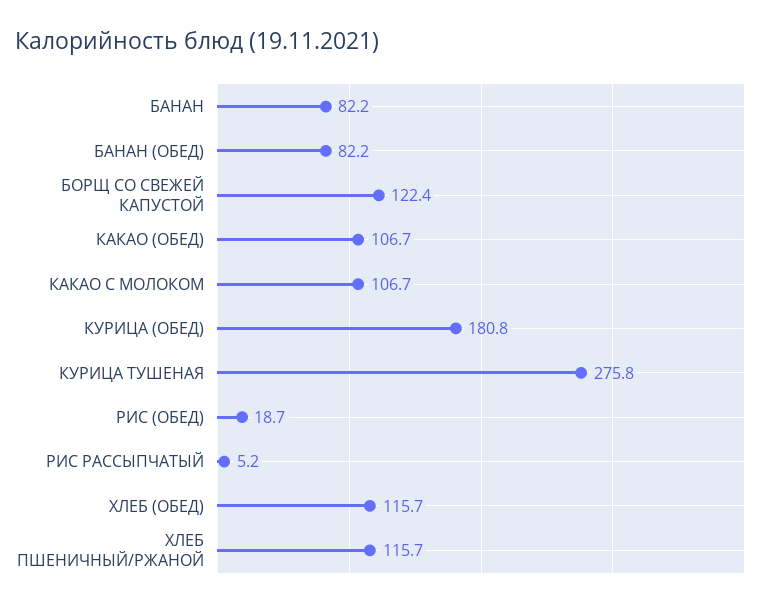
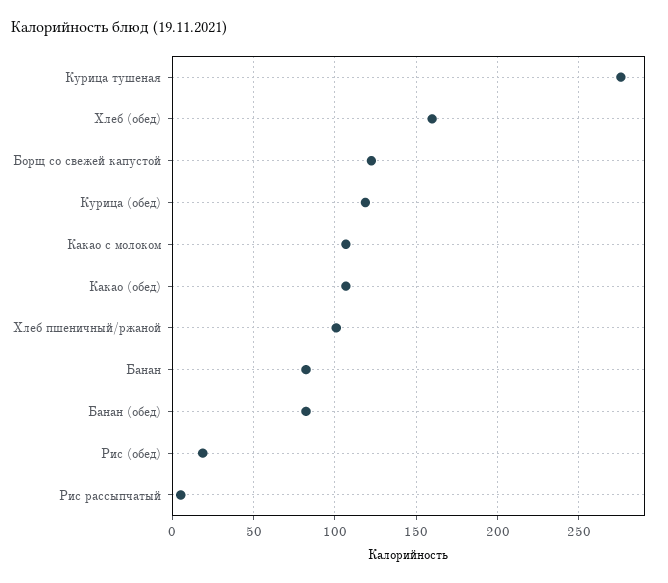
КУРИЦА (ОБЕД): 180.8 -> 120
ХЛЕБ (ОБЕД): 115.7 -> 160
ХЛЕБ ПШЕНИЧНЫЙ/РЖАНОЙ: 115.7 -> 100

